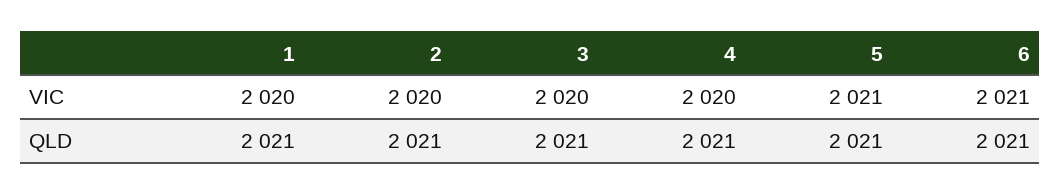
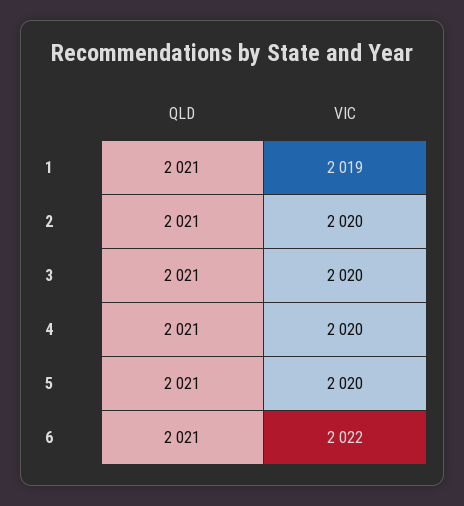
1, VIC: 2020 -> 2019
5, VIC: 2021 -> 2020
6, VIC: 2021 -> 2022

